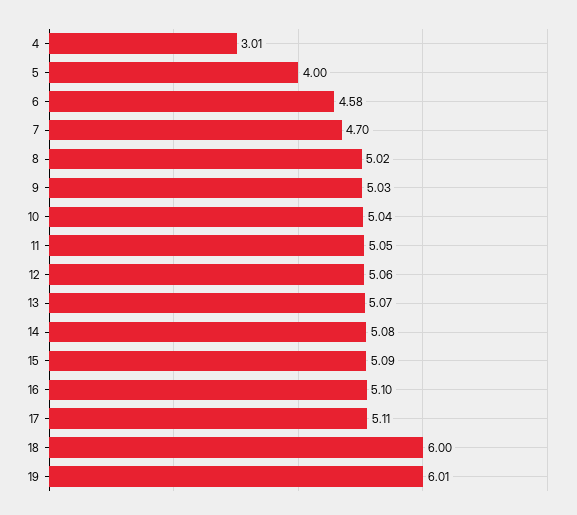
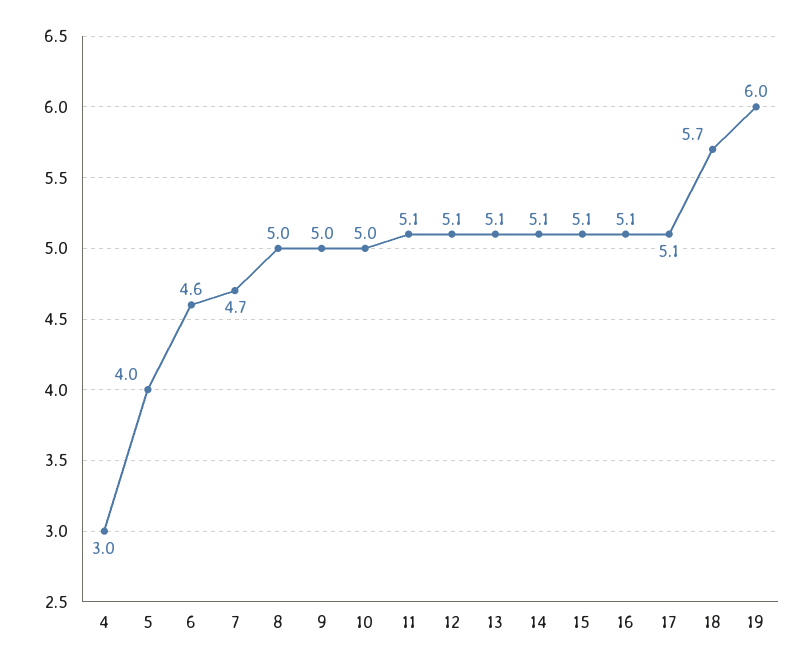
18: 6 -> 5.7

